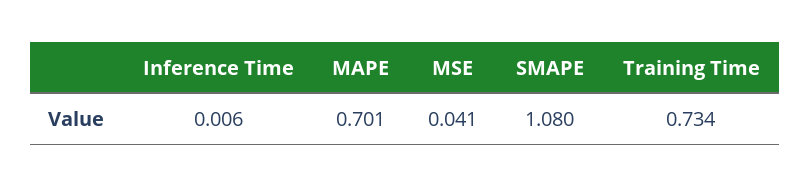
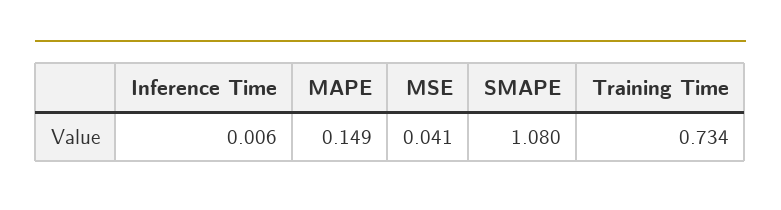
MAPE: 0.701 -> 0.149

